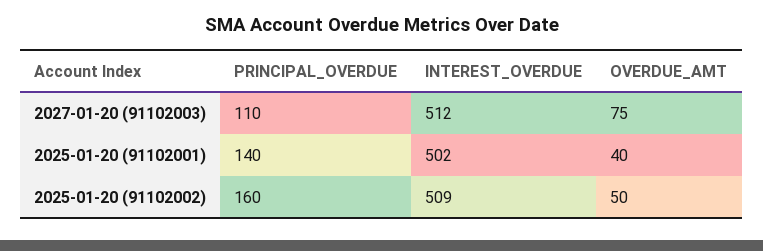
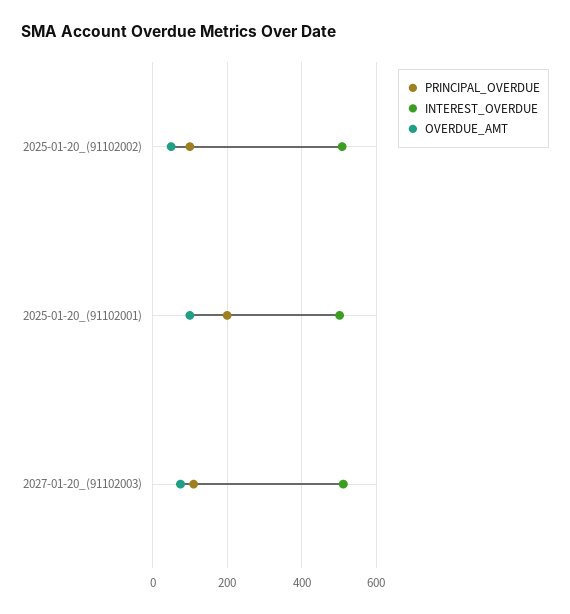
PRINCIPAL_OVERDUE, 2025-01-20 (91102001): 140 -> 200
OVERDUE_AMT, 2025-01-20 (91102001): 40 -> 100
PRINCIPAL_OVERDUE, 2025-01-20 (91102002): 160 -> 100

